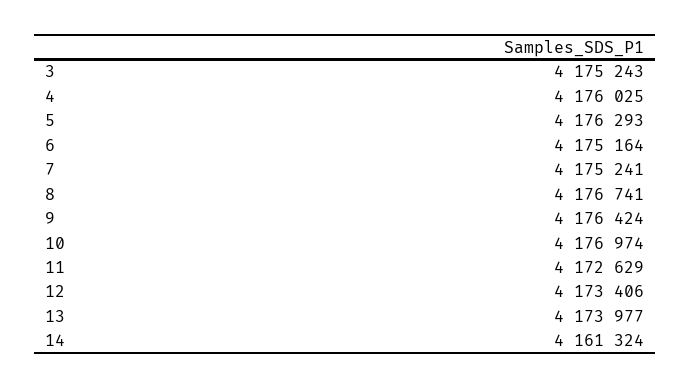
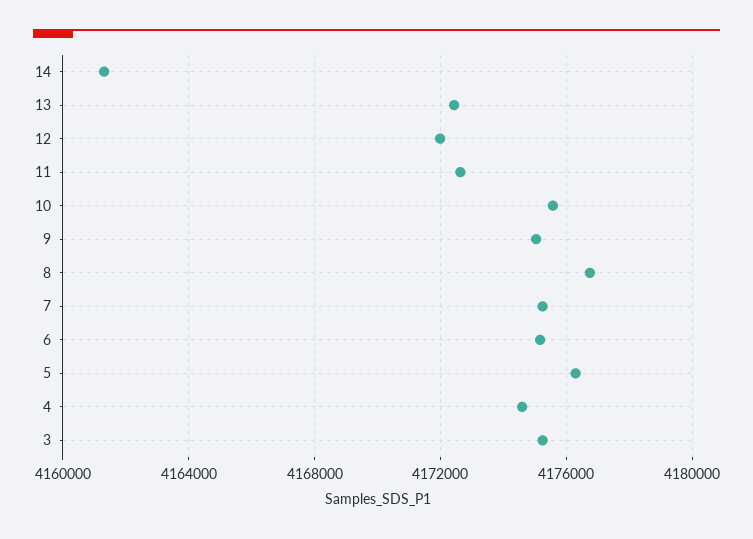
4: 4176025 -> 4174500
9: 4176424 -> 4175000
10: 4176974 -> 4175500
12: 4173406 -> 4172000
13: 4173977 -> 4172500

